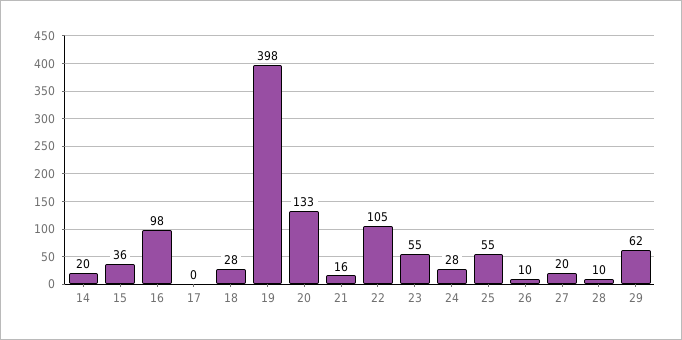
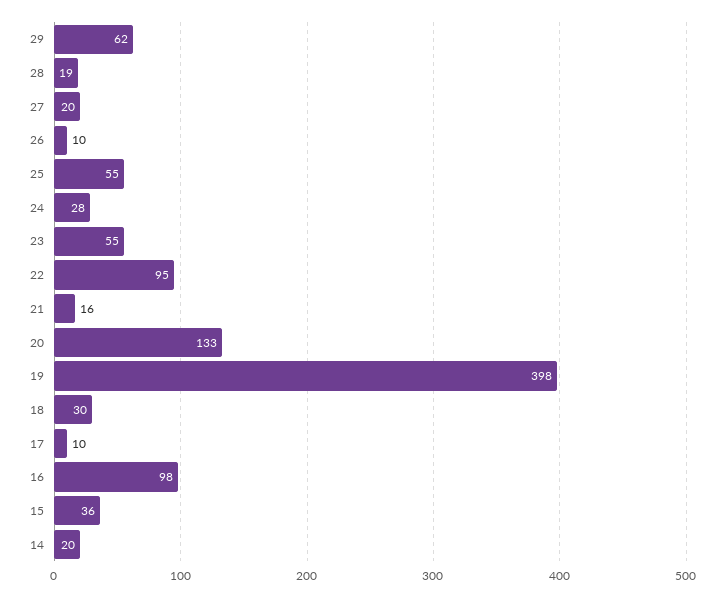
17: 0 -> 10
18: 28 -> 30
22: 105 -> 95
28: 10 -> 19

